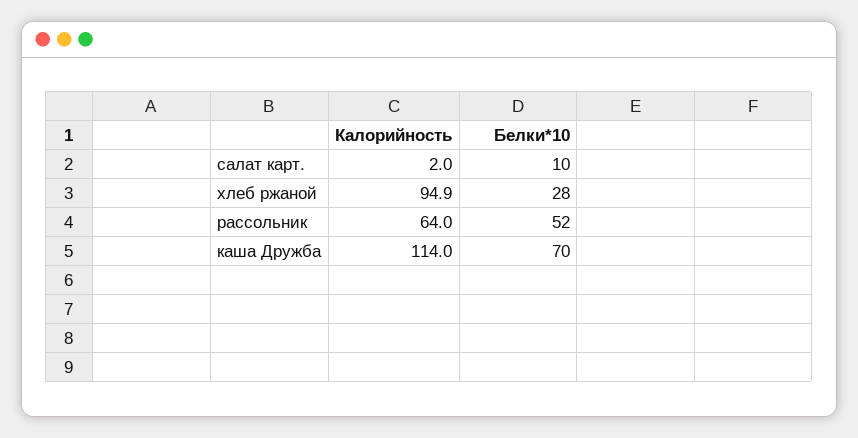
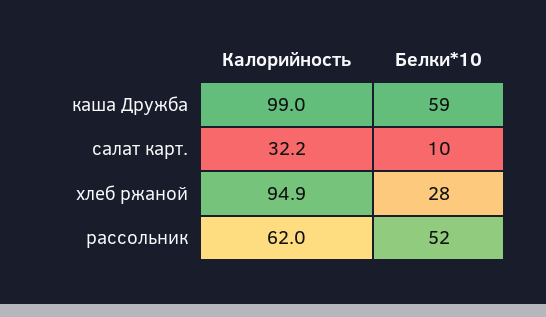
Калорийность, салат карт.: 2 -> 32.2
Калорийность, рассольник: 64 -> 62
Калорийность, каша Дружба: 114 -> 99
Белки*10, каша Дружба: 70 -> 59

